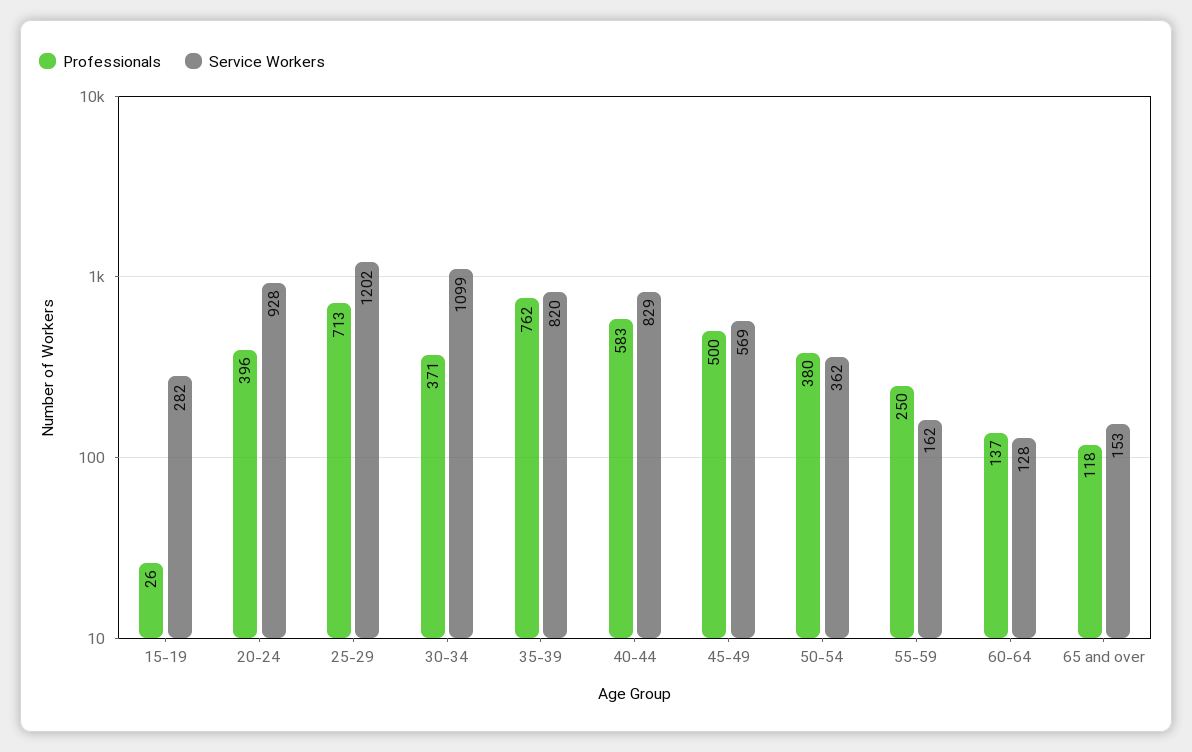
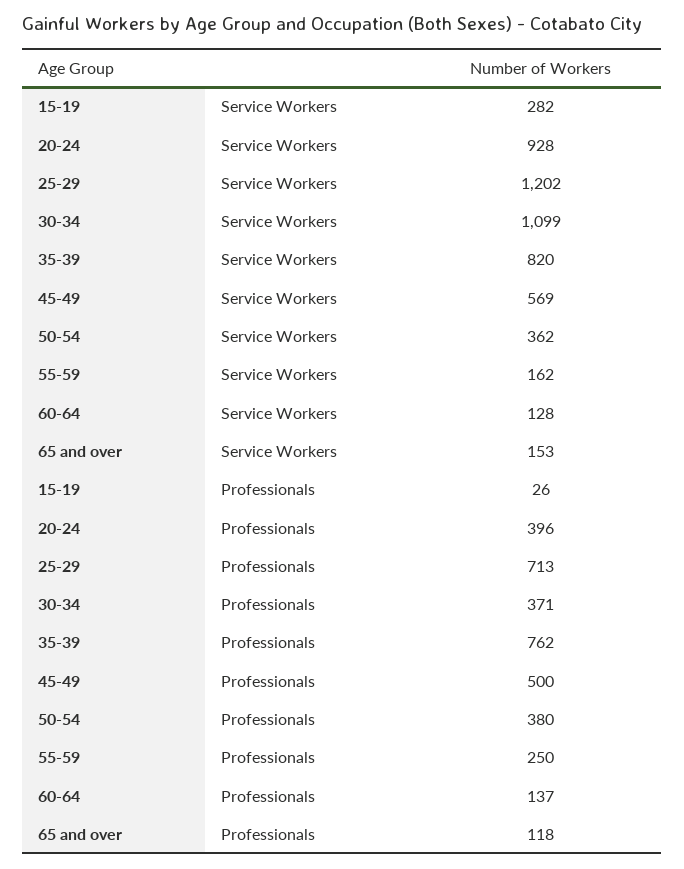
Professionals, 40-44: 583 -> none
Service Workers, 40-44: 829 -> none

